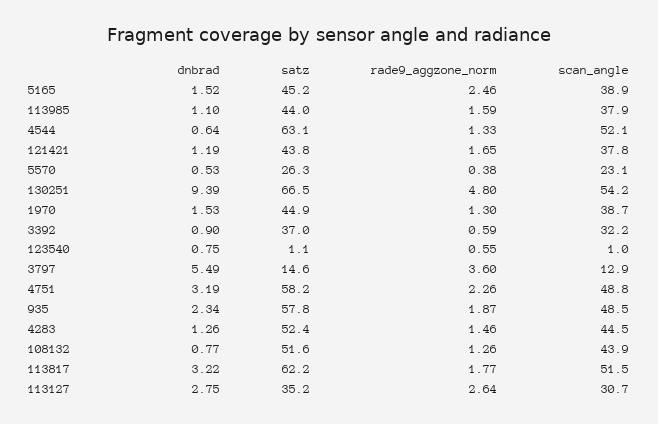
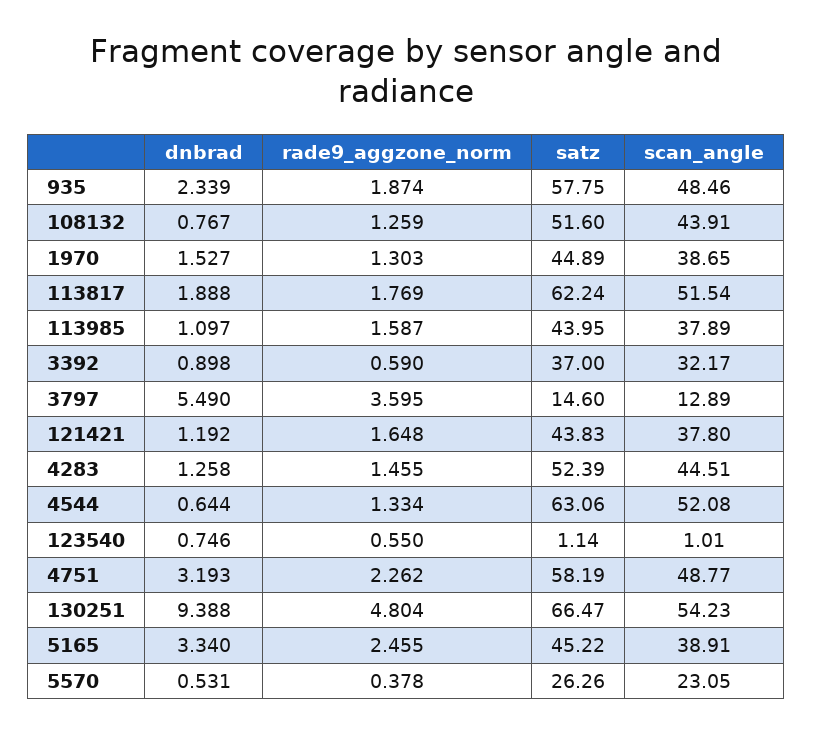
dnbrad, 5165: 1.52 -> 3.34
dnbrad, 113817: 3.22 -> 1.888
dnbrad, 113127: 2.75 -> none
satz, 113127: 35.2 -> none
rade9_aggzone_norm, 113127: 2.64 -> none
scan_angle, 113127: 30.7 -> none

